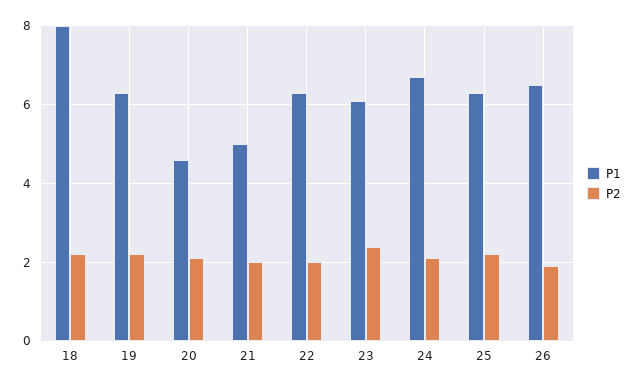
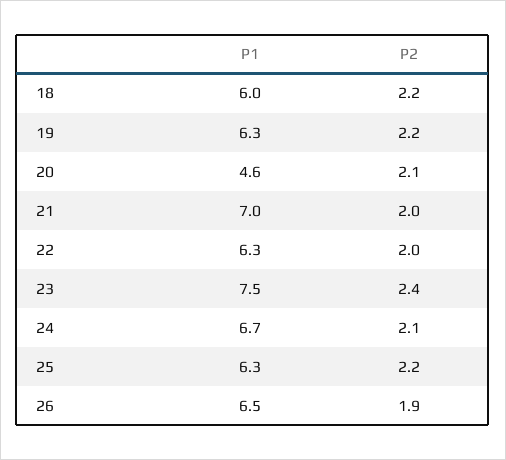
P1, 18: 8 -> 6
P1, 21: 5 -> 7
P1, 23: 6 -> 7.5

